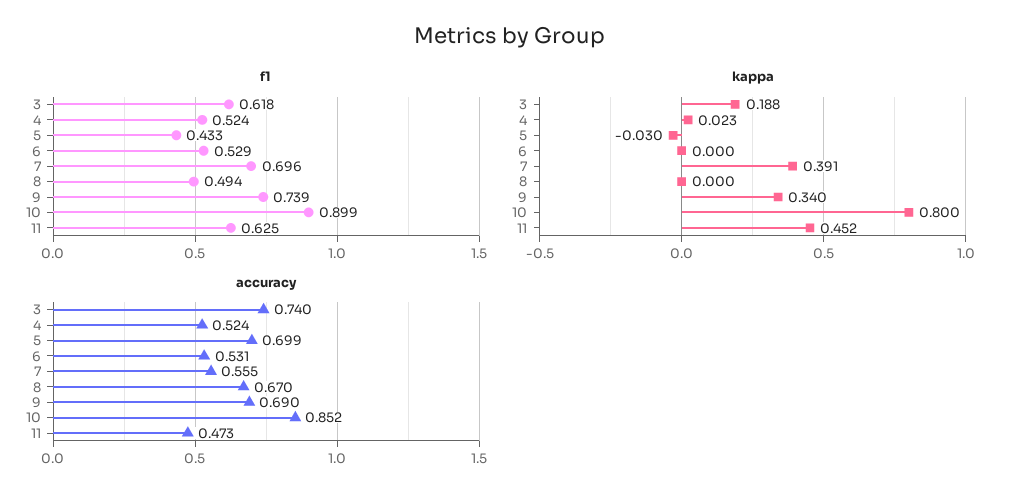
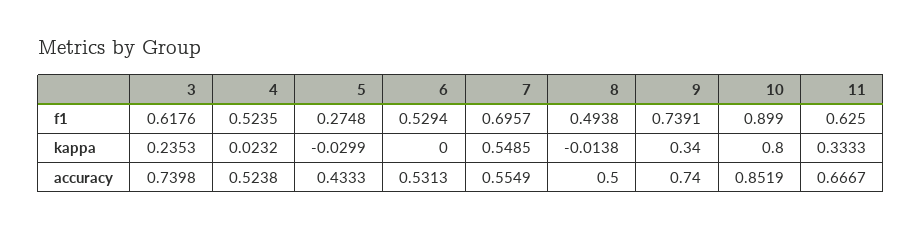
f1, 5: 0.433 -> 0.2748
kappa, 3: 0.188 -> 0.2353
kappa, 7: 0.391 -> 0.5485
kappa, 8: 0 -> -0.0138
kappa, 11: 0.452 -> 0.3333
accuracy, 5: 0.699 -> 0.4333
accuracy, 8: 0.67 -> 0.5
accuracy, 9: 0.69 -> 0.74
accuracy, 11: 0.473 -> 0.6667

